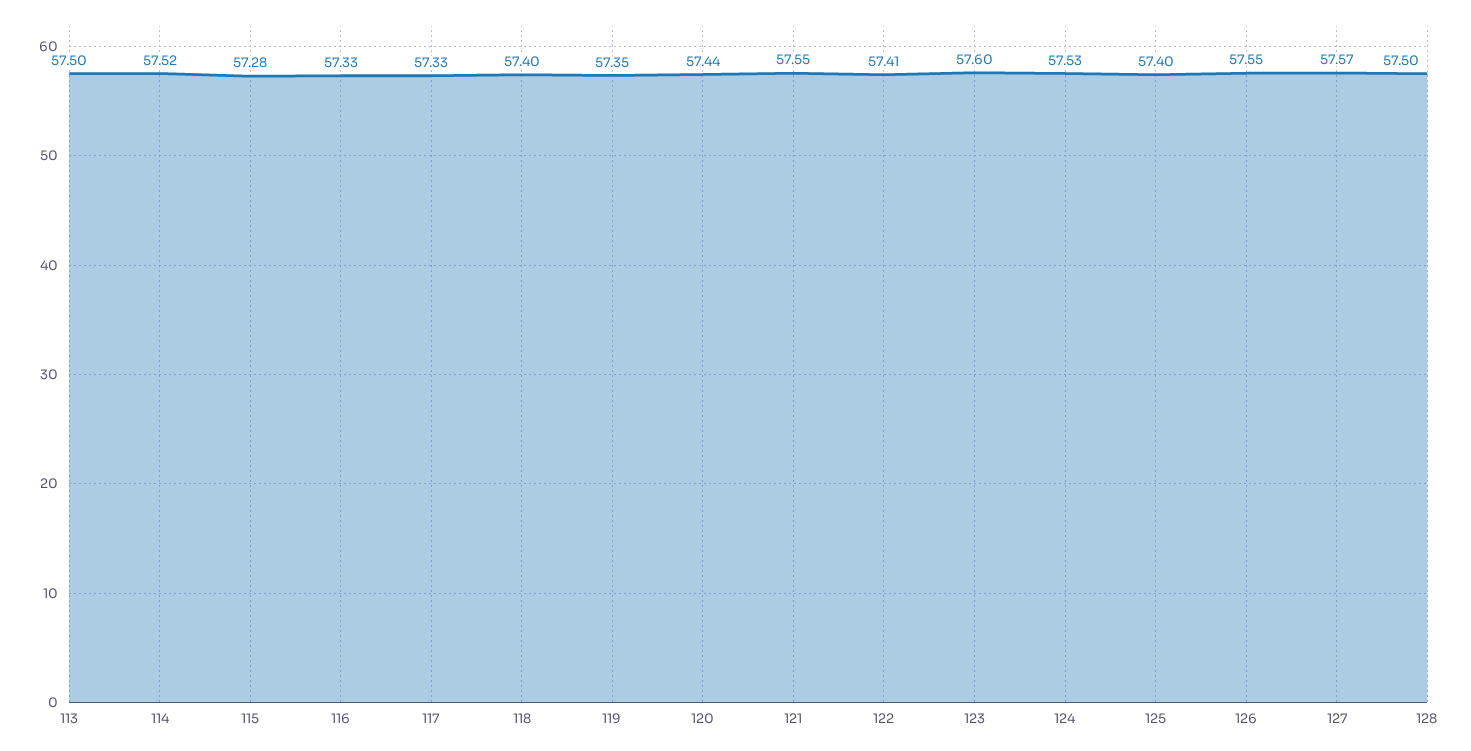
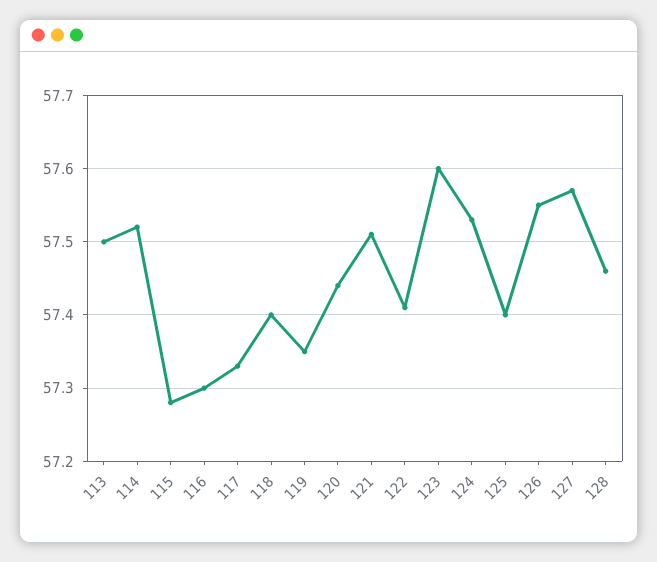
116: 57.33 -> 57.3
121: 57.55 -> 57.51
128: 57.5 -> 57.46

